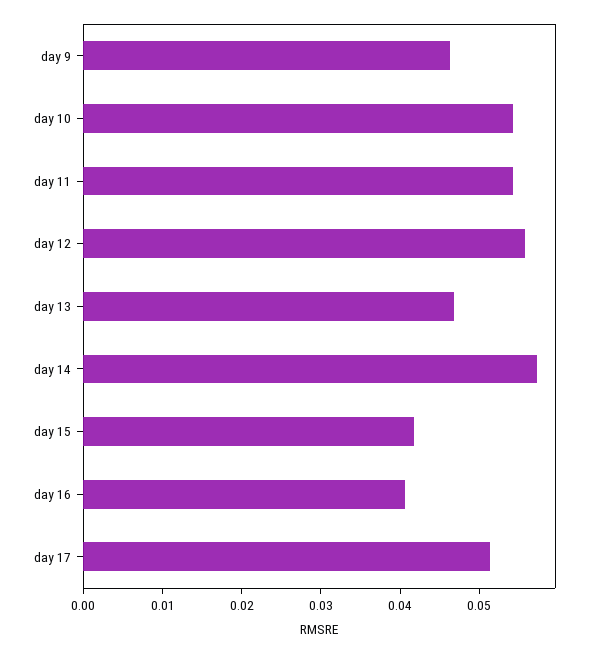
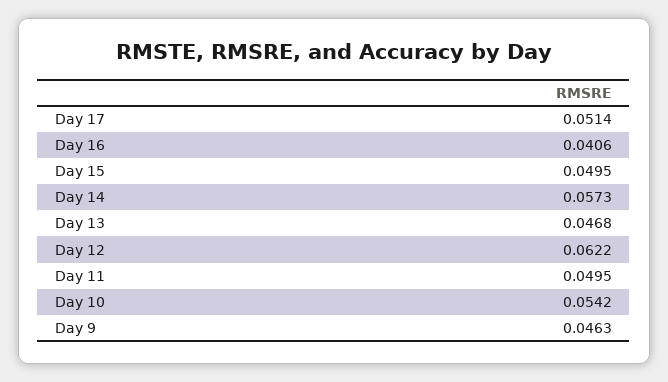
day 11: 0.054 -> 0.0495
day 12: 0.056 -> 0.0622
day 15: 0.042 -> 0.0495

